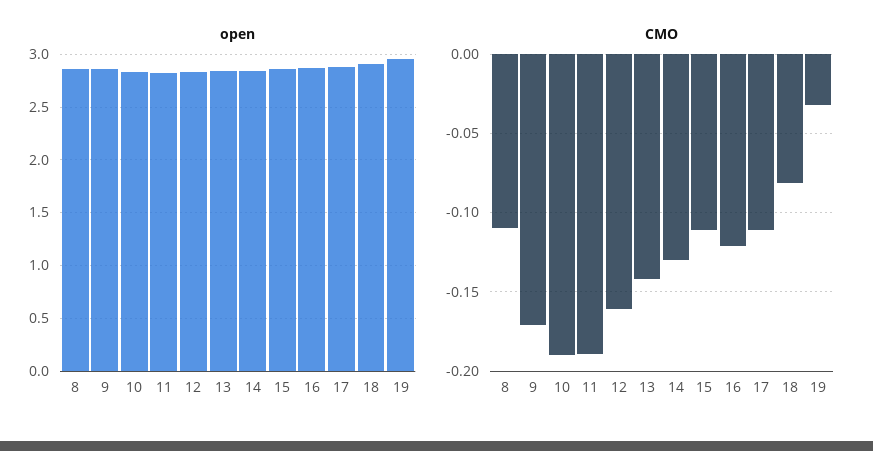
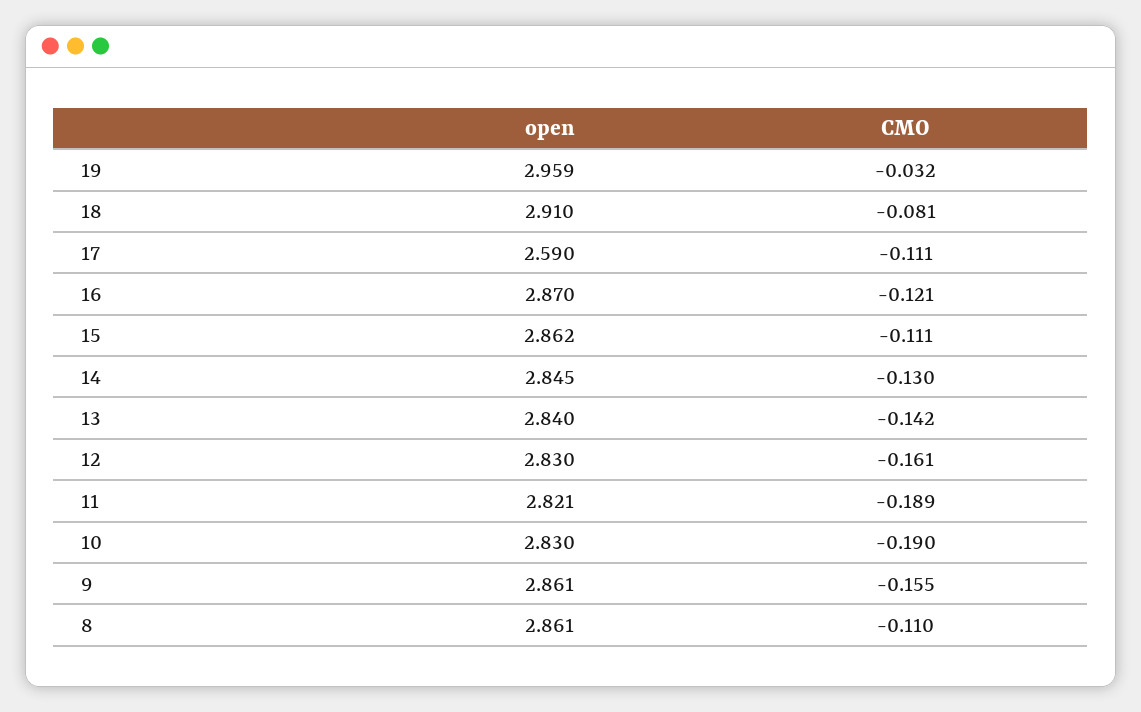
open, 17: 2.9 -> 2.59
CMO, 9: -0.17 -> -0.155

